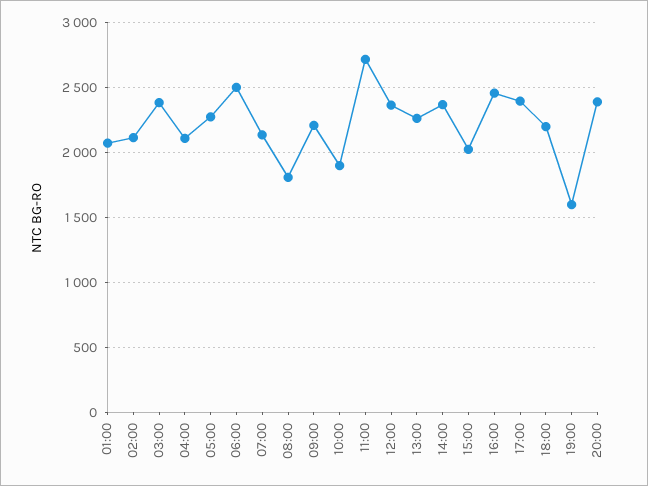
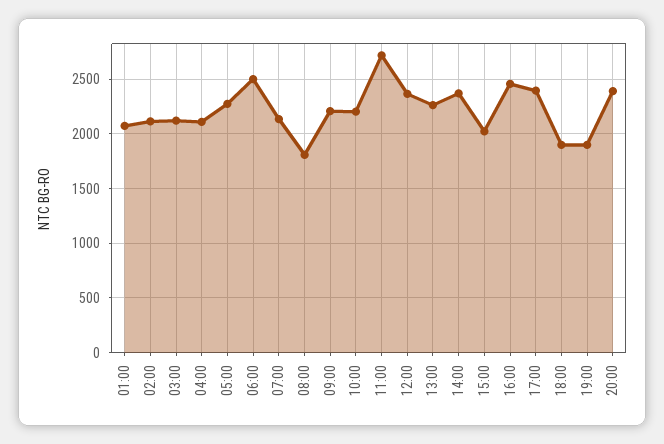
03:00: 2400 -> 2100
10:00: 1900 -> 2200
18:00: 2200 -> 1900
19:00: 1600 -> 1900

